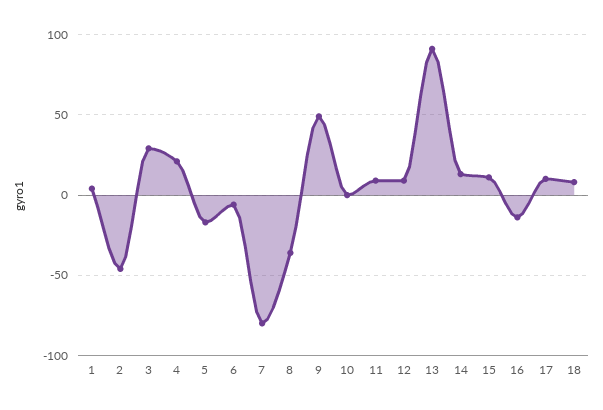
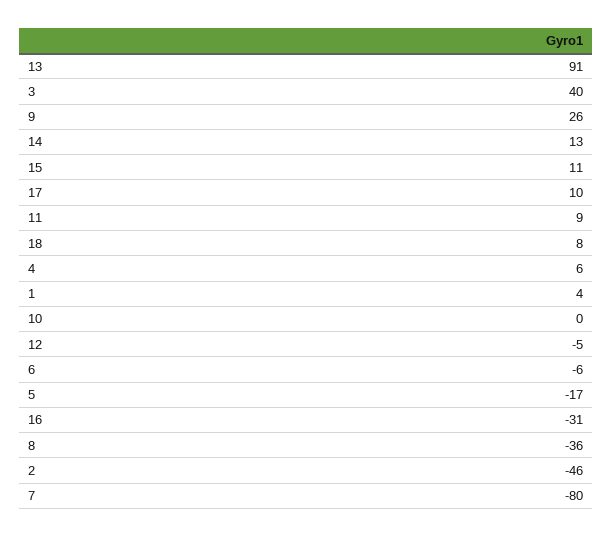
3: 30 -> 40
4: 20 -> 6
9: 50 -> 26
12: 10 -> -5
16: -15 -> -31

